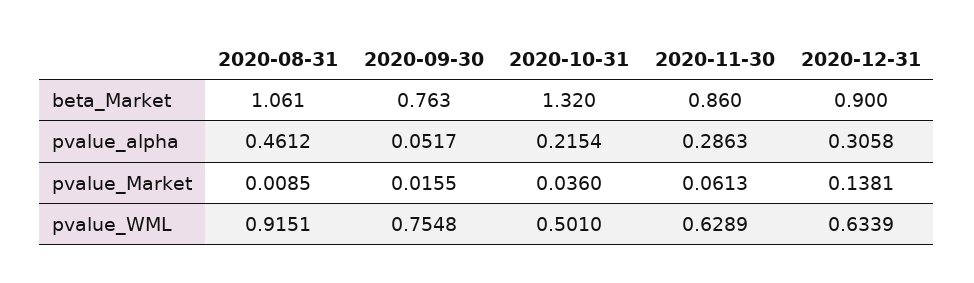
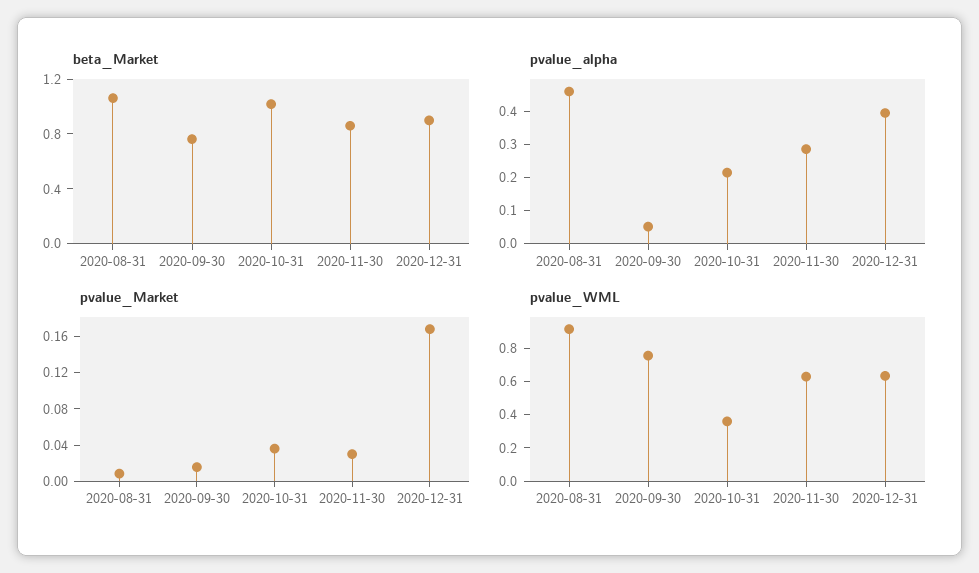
beta_Market, 2020-10-31: 1.32 -> 1
pvalue_alpha, 2020-12-31: 0.3058 -> 0.4
pvalue_Market, 2020-11-30: 0.0613 -> 0.03
pvalue_Market, 2020-12-31: 0.1381 -> 0.17
pvalue_WML, 2020-10-31: 0.501 -> 0.35

